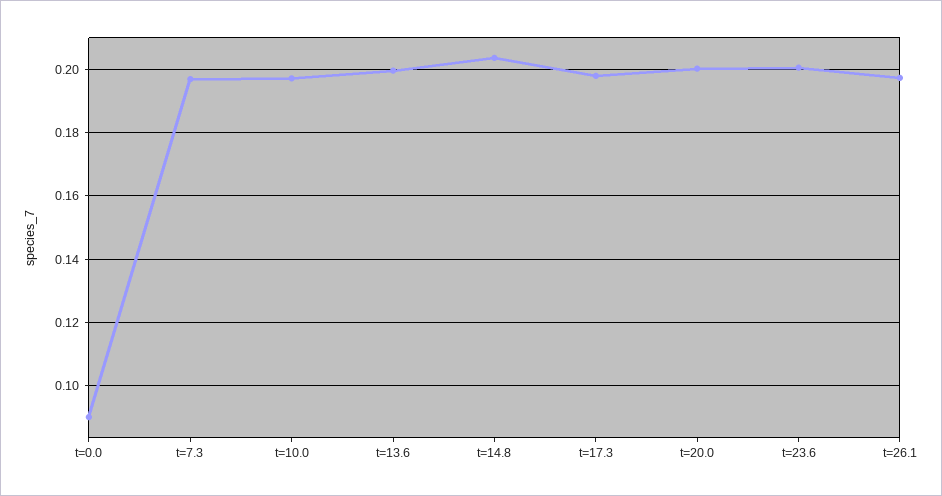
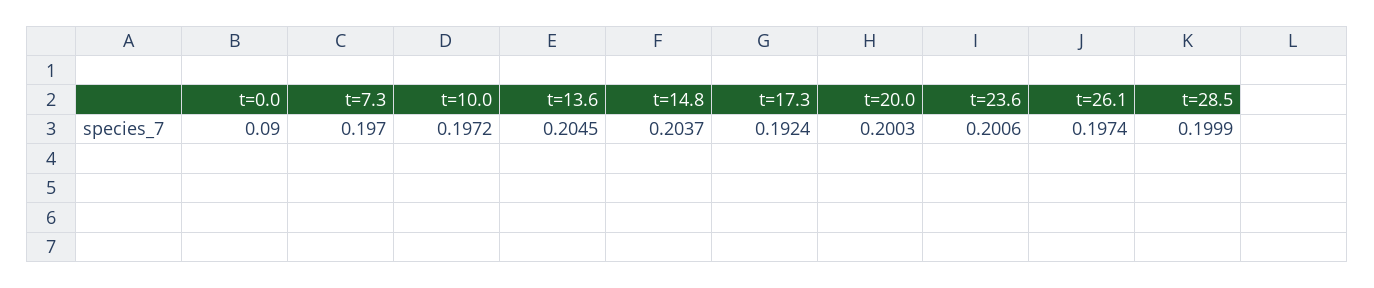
t=13.6: 0.2 -> 0.2045
t=17.3: 0.198 -> 0.1924
t=28.5: none -> 0.1999

